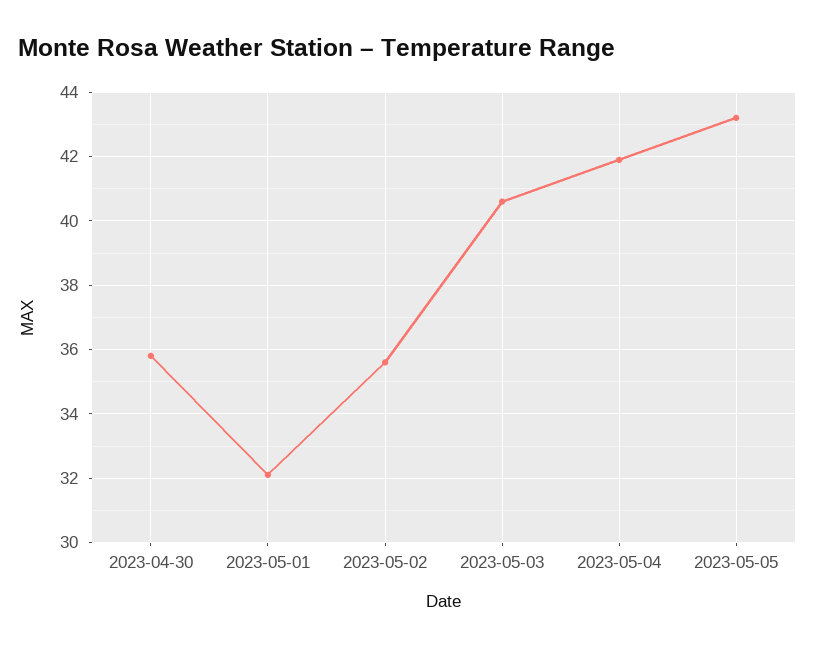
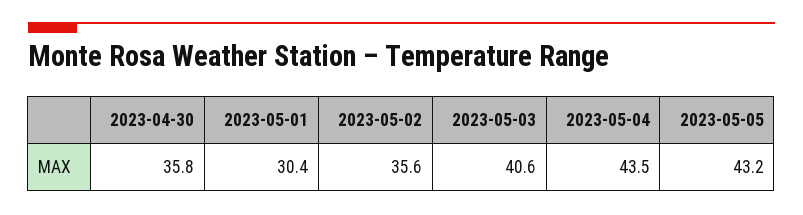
2023-05-01: 32 -> 30.4
2023-05-04: 42 -> 43.5

